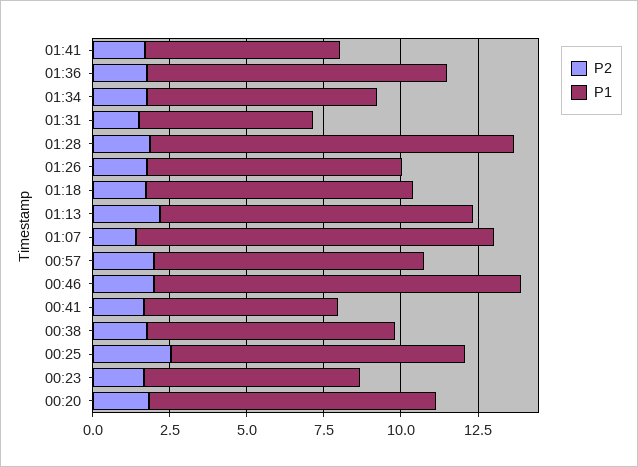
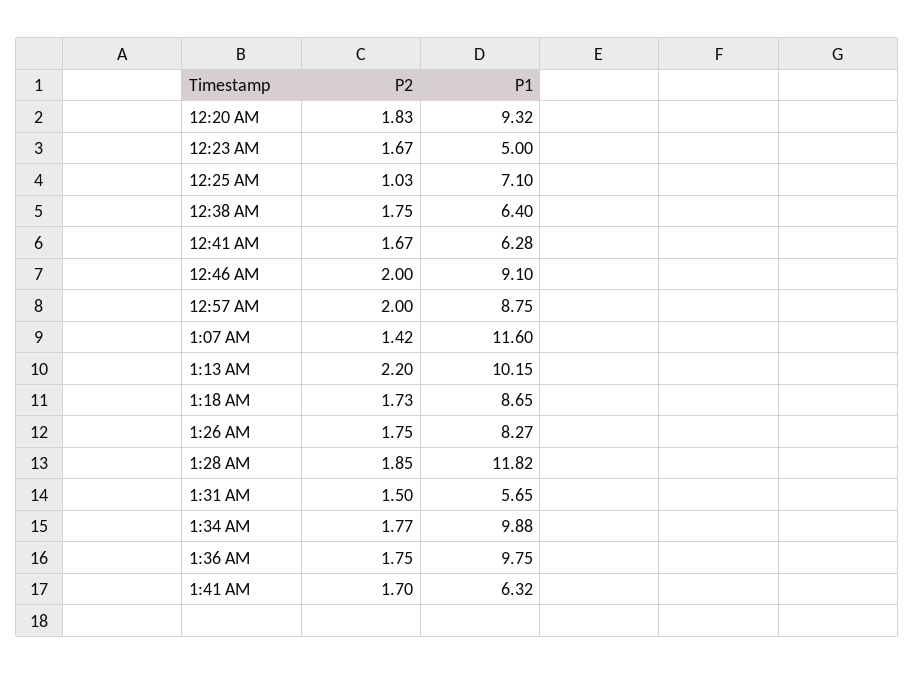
P1, 01:34: 7.5 -> 9.88
P1, 00:46: 12 -> 9.1
P1, 00:38: 8 -> 6.4
P2, 00:25: 2.5 -> 1.03
P1, 00:25: 9.5 -> 7.1
P1, 00:23: 7 -> 5

